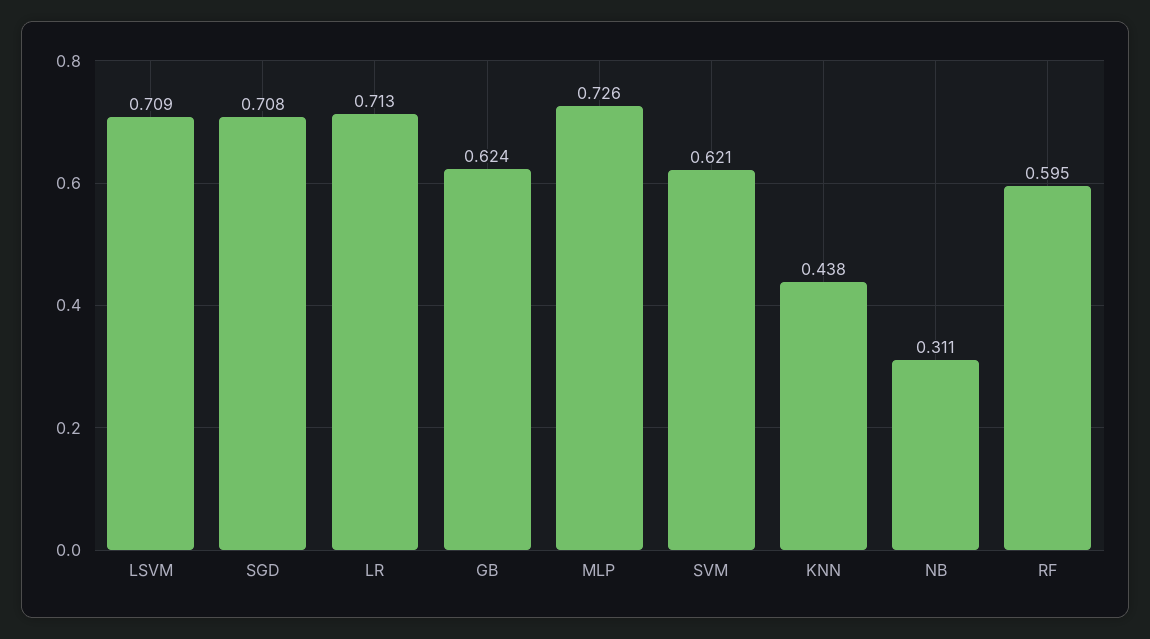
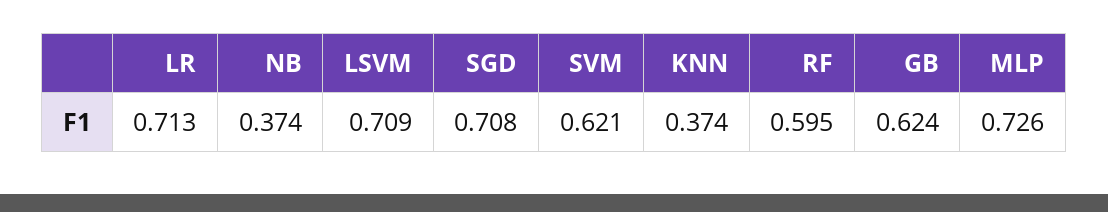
KNN: 0.438 -> 0.374
NB: 0.311 -> 0.374

